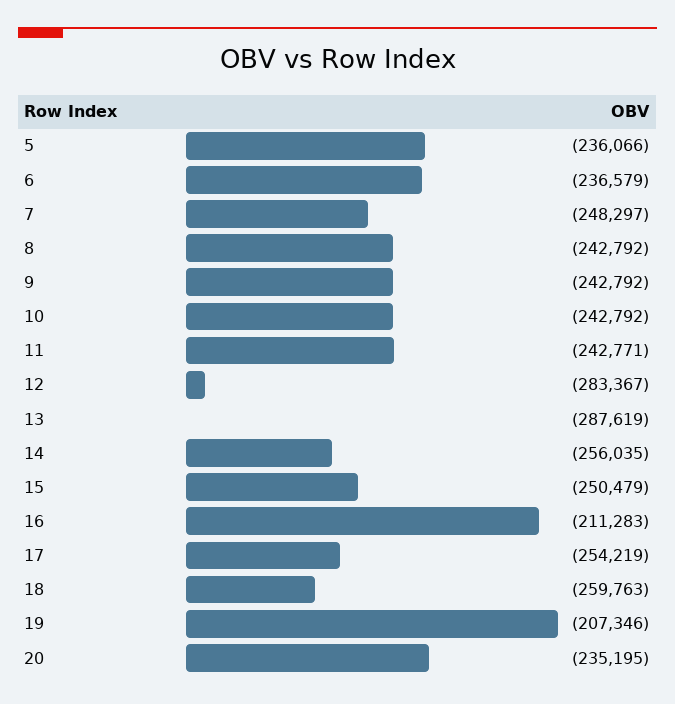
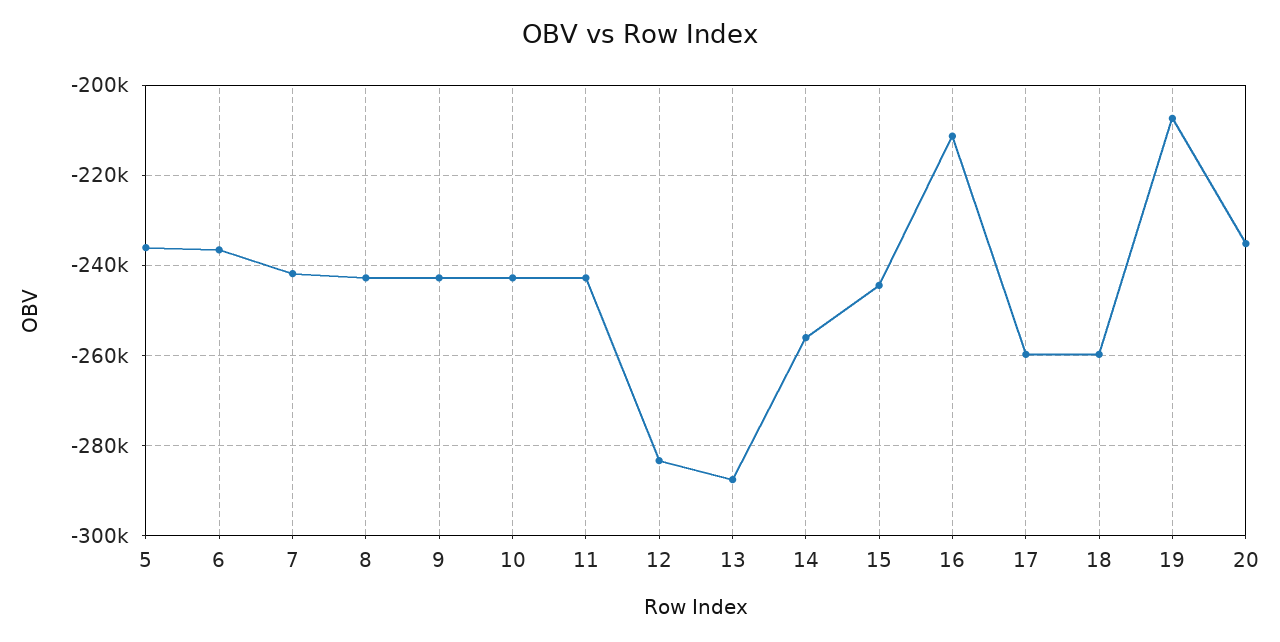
7: -248297 -> -242000
15: -250479 -> -244000
17: -254219 -> -260000

